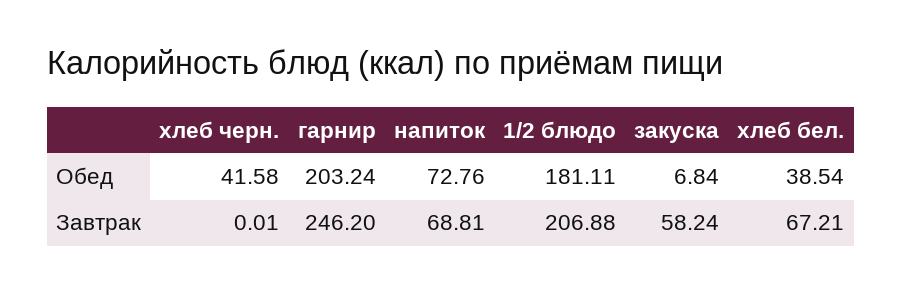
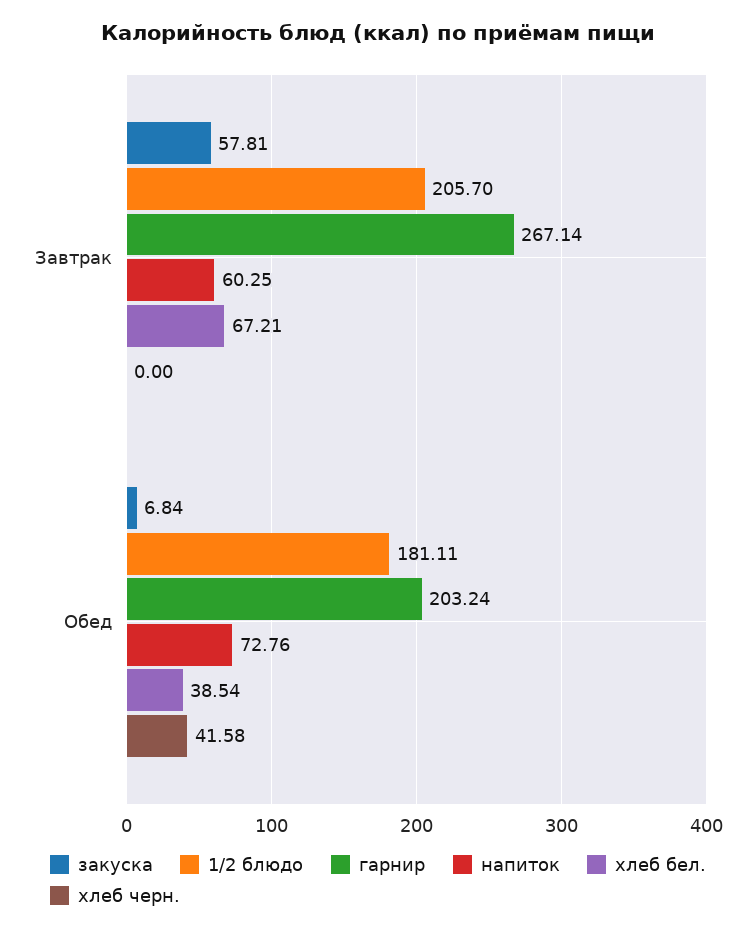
хлеб черн., Завтрак: 0.01 -> 0
гарнир, Завтрак: 246.2 -> 267.14
напиток, Завтрак: 68.81 -> 60.25
1/2 блюдо, Завтрак: 206.88 -> 205.7
закуска, Завтрак: 58.24 -> 57.81

